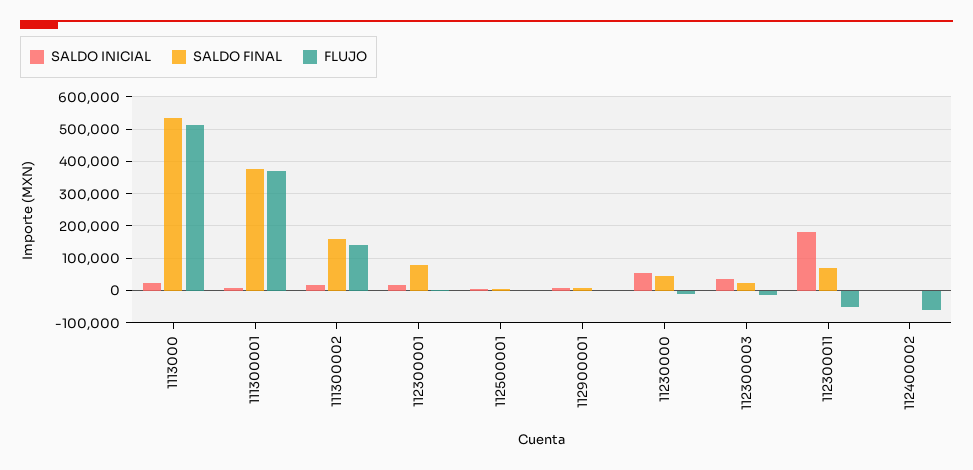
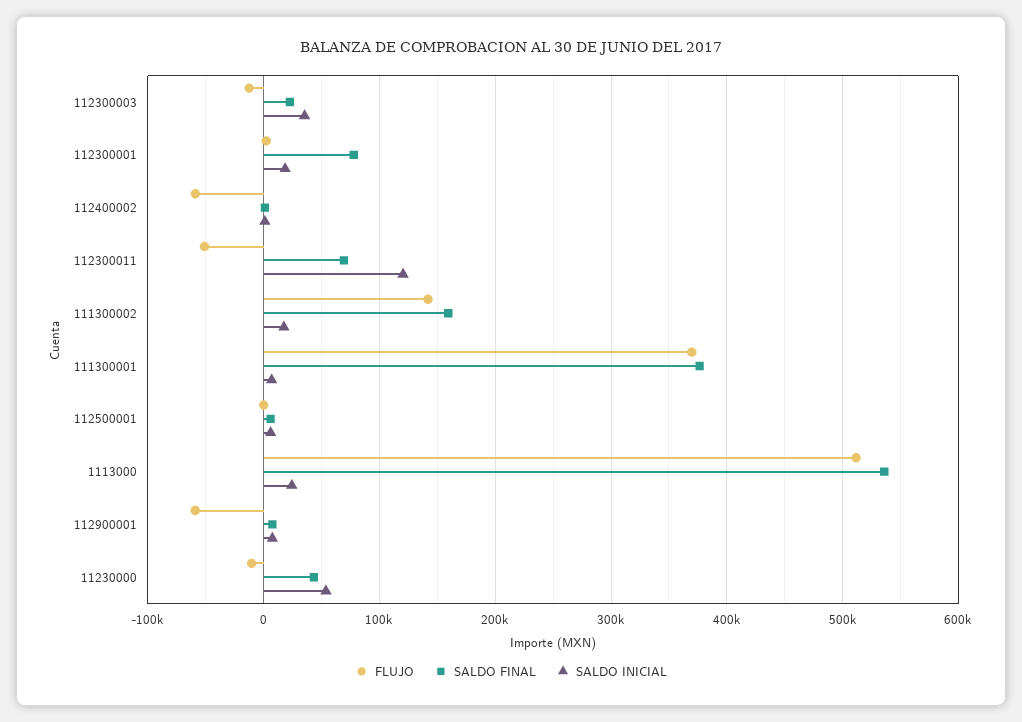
FLUJO, 112900001: 0 -> -60000
SALDO INICIAL, 112300011: 180000 -> 120000

